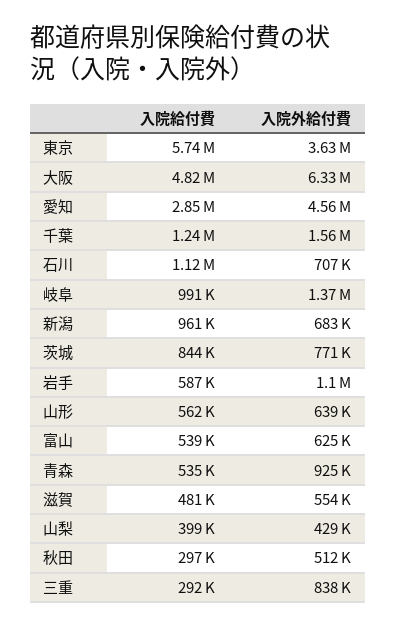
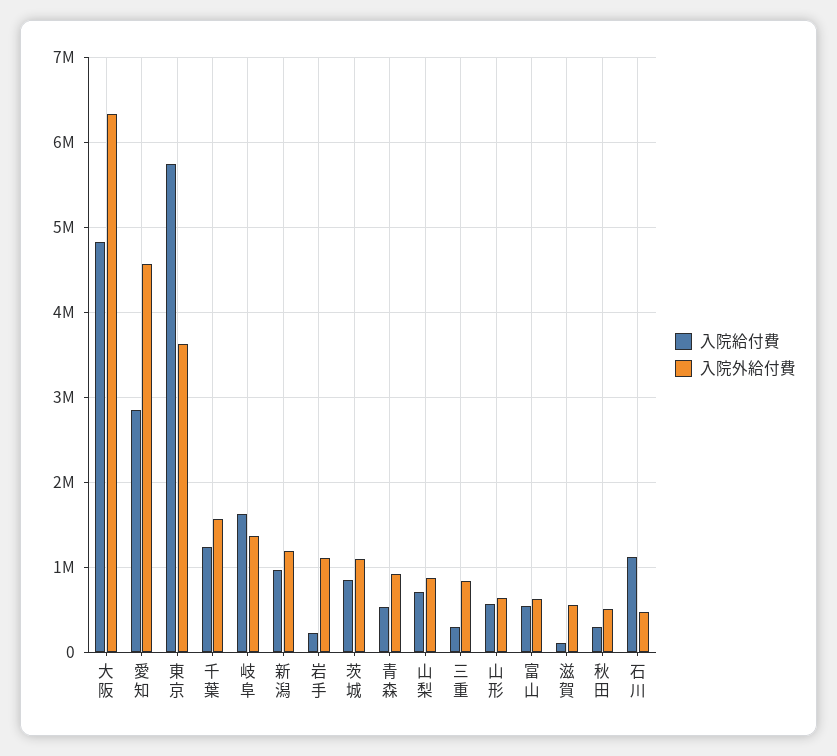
入院外給付費, 石川: 707000 -> 500000
入院給付費, 岐阜: 991000 -> 1600000
入院外給付費, 新潟: 683000 -> 1200000
入院外給付費, 茨城: 771000 -> 1100000
入院給付費, 岩手: 587000 -> 200000
入院給付費, 滋賀: 481000 -> 100000
入院給付費, 山梨: 399000 -> 700000
入院外給付費, 山梨: 429000 -> 900000

